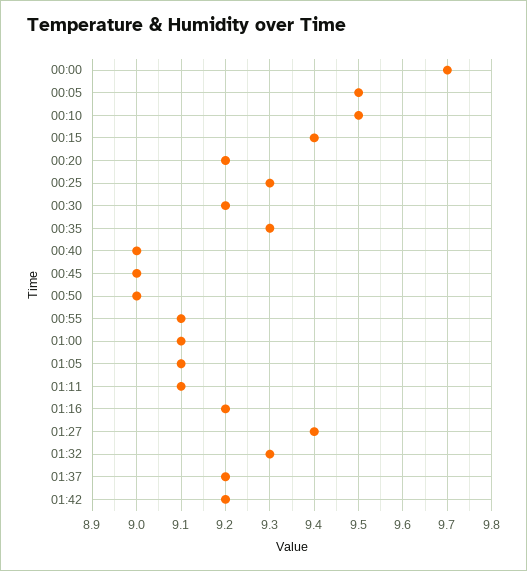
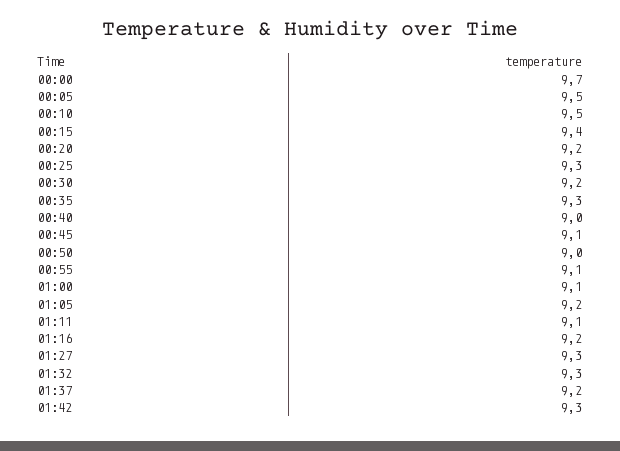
00:45: 9 -> 9.1
01:05: 9.1 -> 9.2
01:27: 9.4 -> 9.3
01:42: 9.2 -> 9.3

